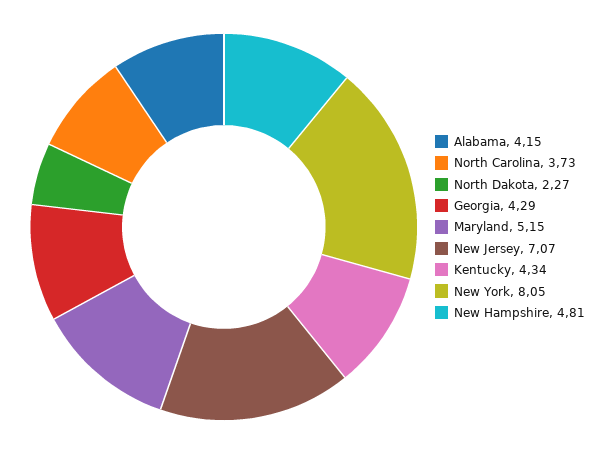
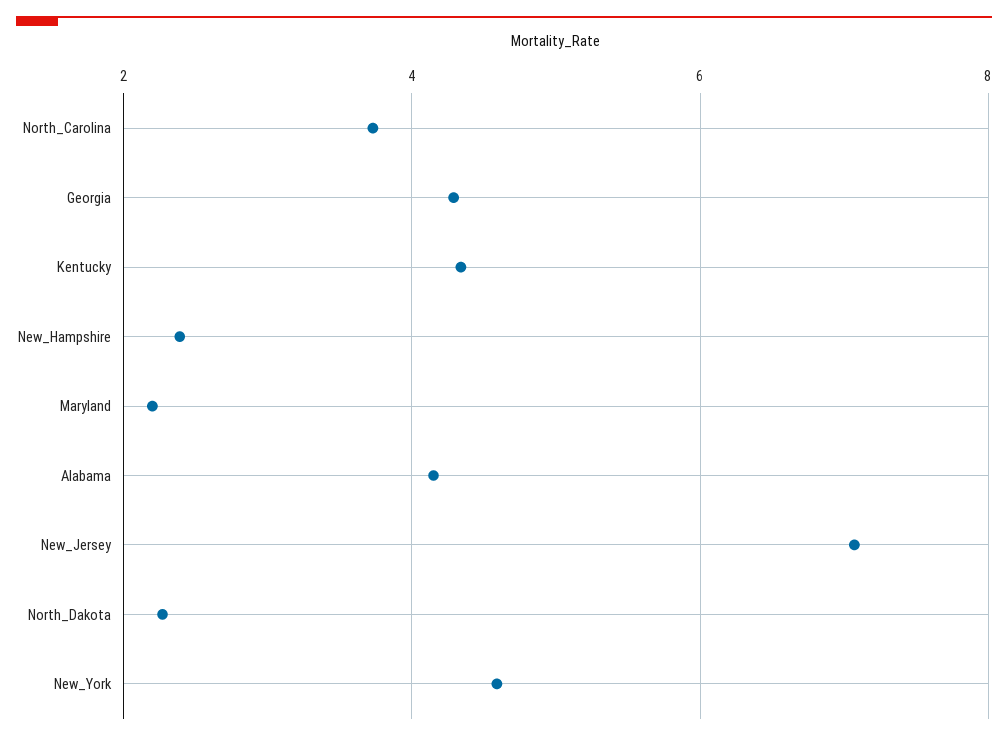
Maryland: 5.15 -> 2.2
New York: 8.05 -> 4.6
New Hampshire: 4.81 -> 2.4

